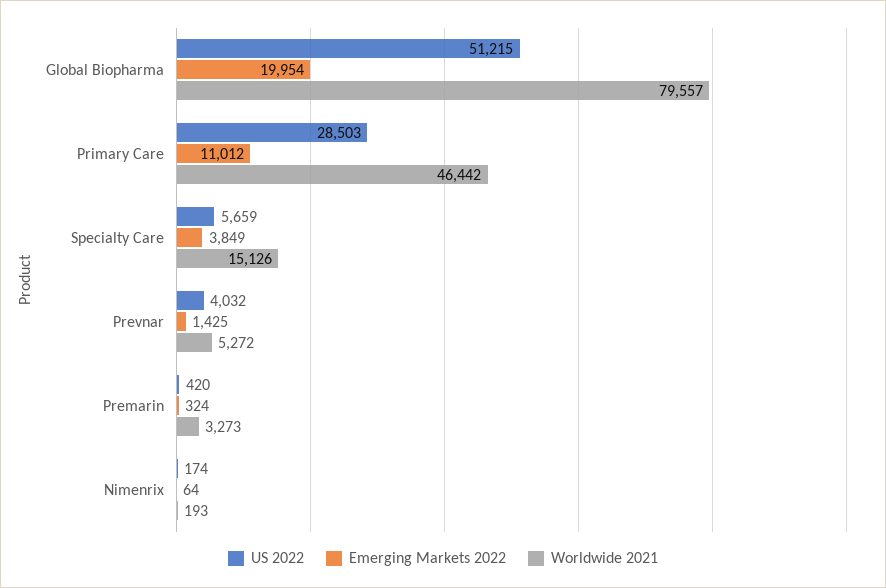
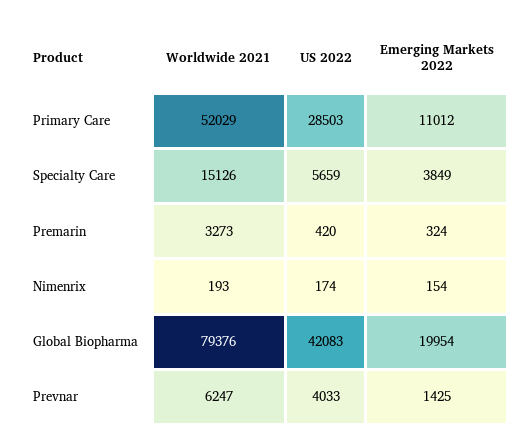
US 2022, Global Biopharma: 51215 -> 42083
Worldwide 2021, Global Biopharma: 79557 -> 79376
Worldwide 2021, Primary Care: 46442 -> 52029
US 2022, Prevnar: 4032 -> 4033
Worldwide 2021, Prevnar: 5272 -> 6247
Emerging Markets 2022, Nimenrix: 64 -> 154

